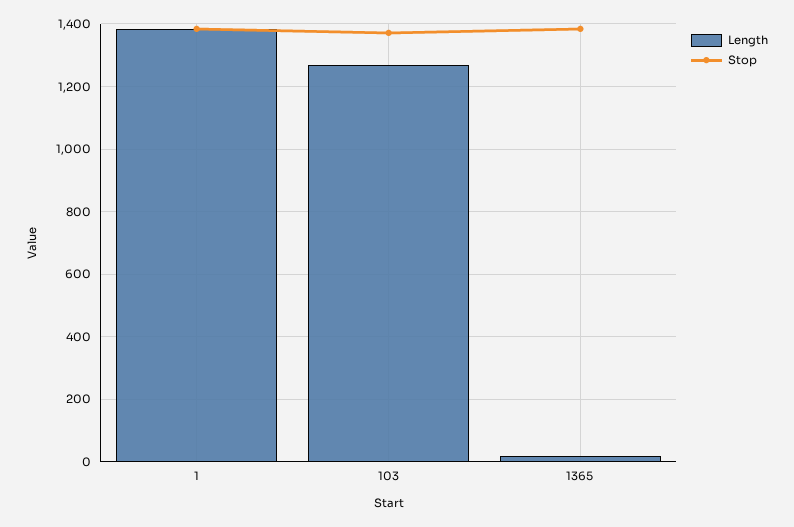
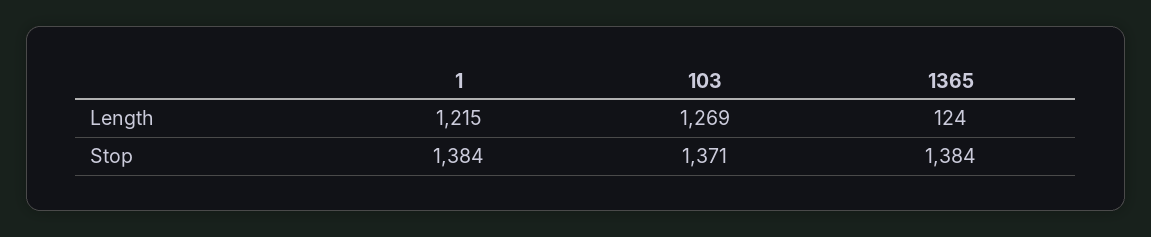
Length, 1: 1380 -> 1215
Length, 1365: 20 -> 124

